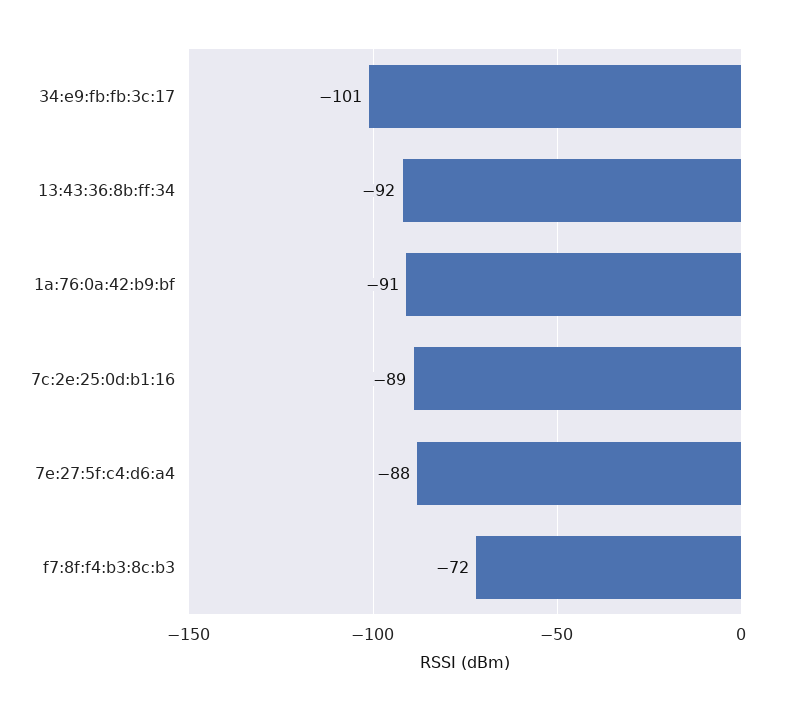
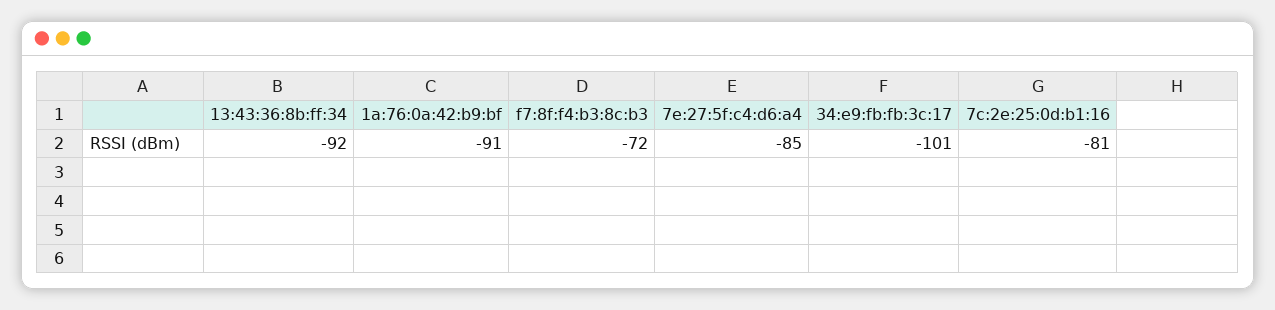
7c:2e:25:0d:b1:16: -89 -> -81
7e:27:5f:c4:d6:a4: -88 -> -85

